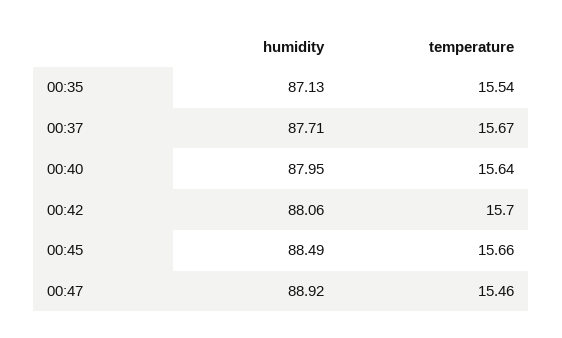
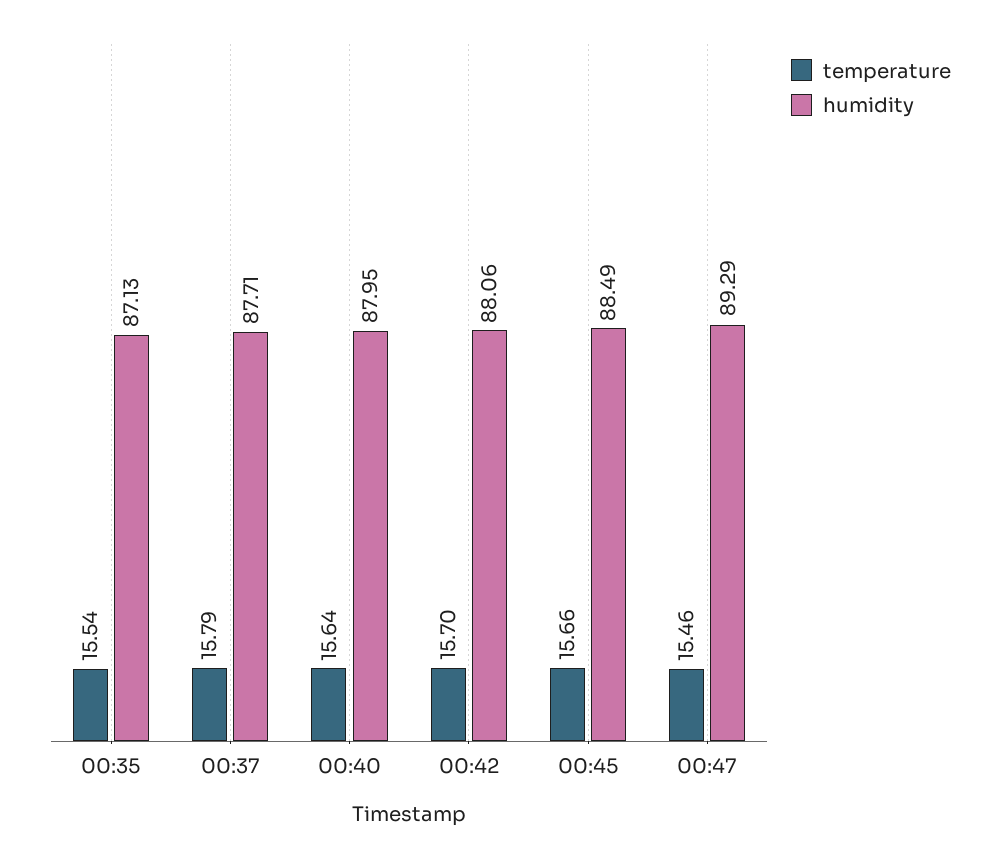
temperature, 00:37: 15.67 -> 15.79
humidity, 00:47: 88.92 -> 89.29

